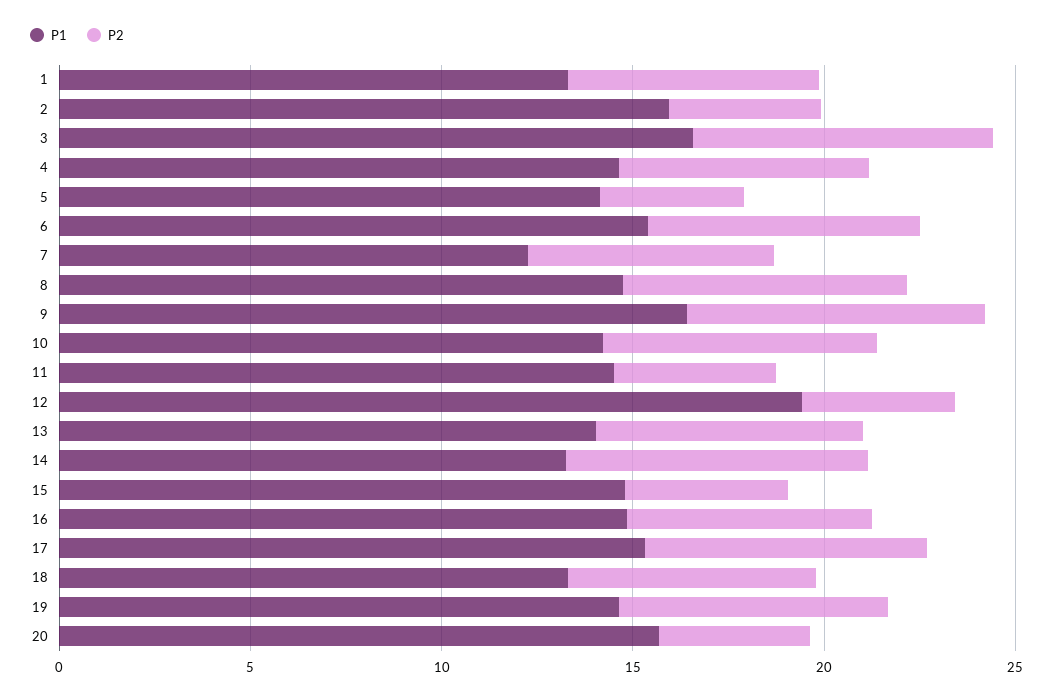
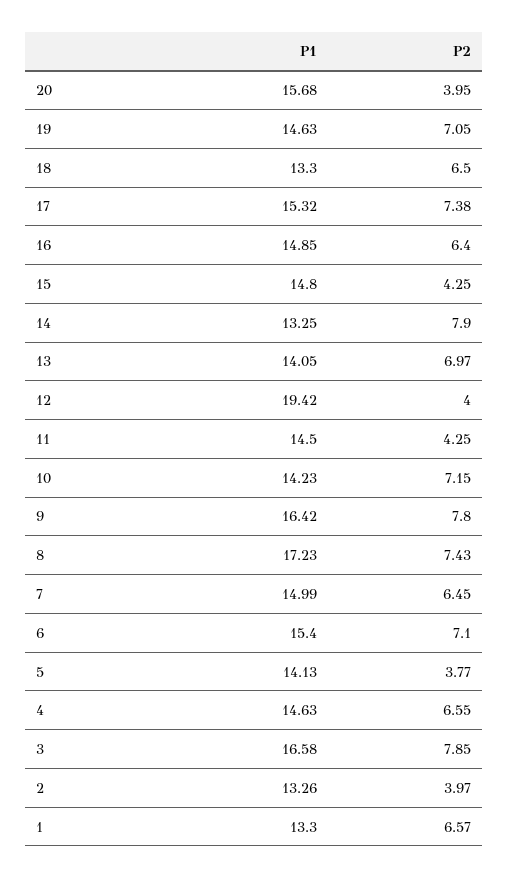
P1, 2: 16 -> 13.26
P1, 7: 12 -> 14.99
P1, 8: 15 -> 17.23

